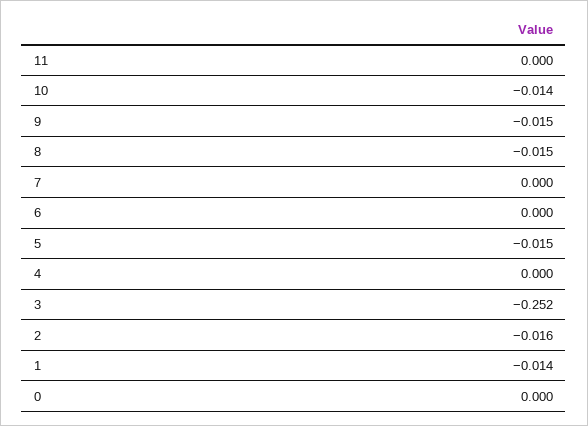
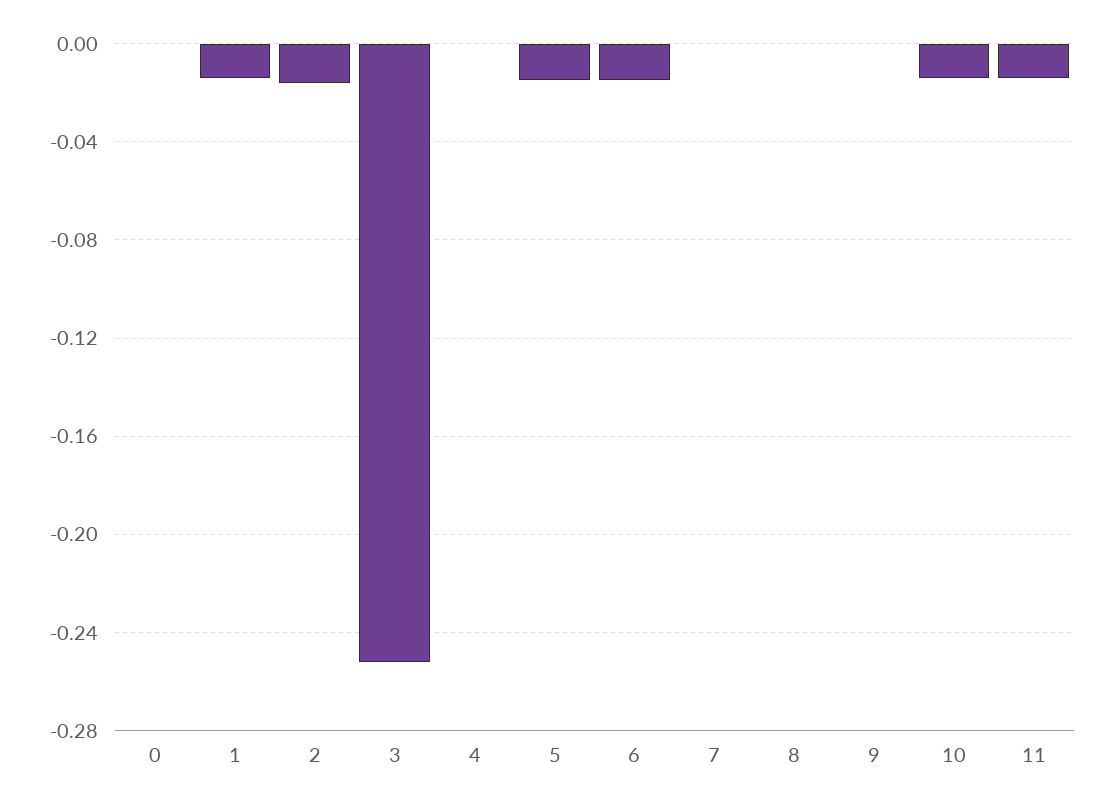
11: 0 -> -0.015
9: -0.015 -> 0
8: -0.015 -> 0
6: 0 -> -0.015

